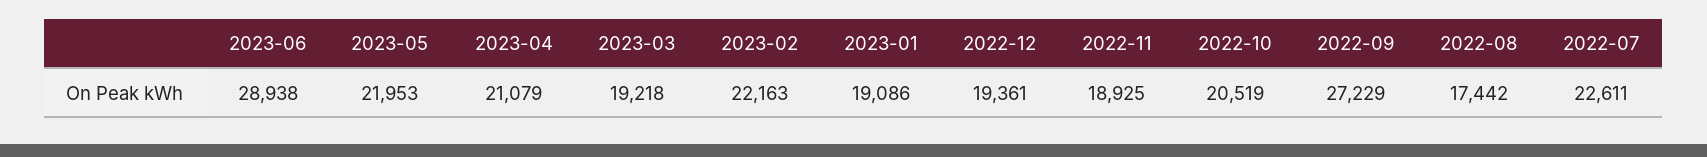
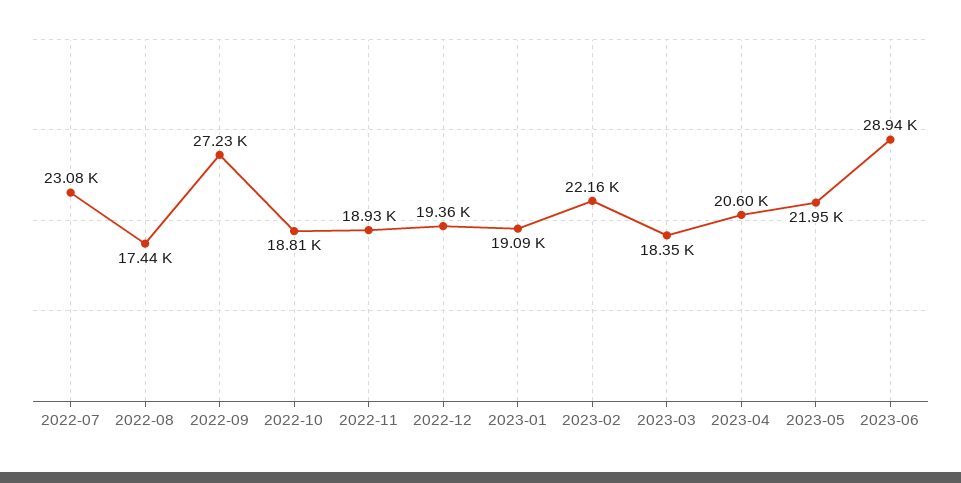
2023-04: 21079 -> 20600
2023-03: 19218 -> 18350
2022-10: 20519 -> 18810
2022-07: 22611 -> 23080

